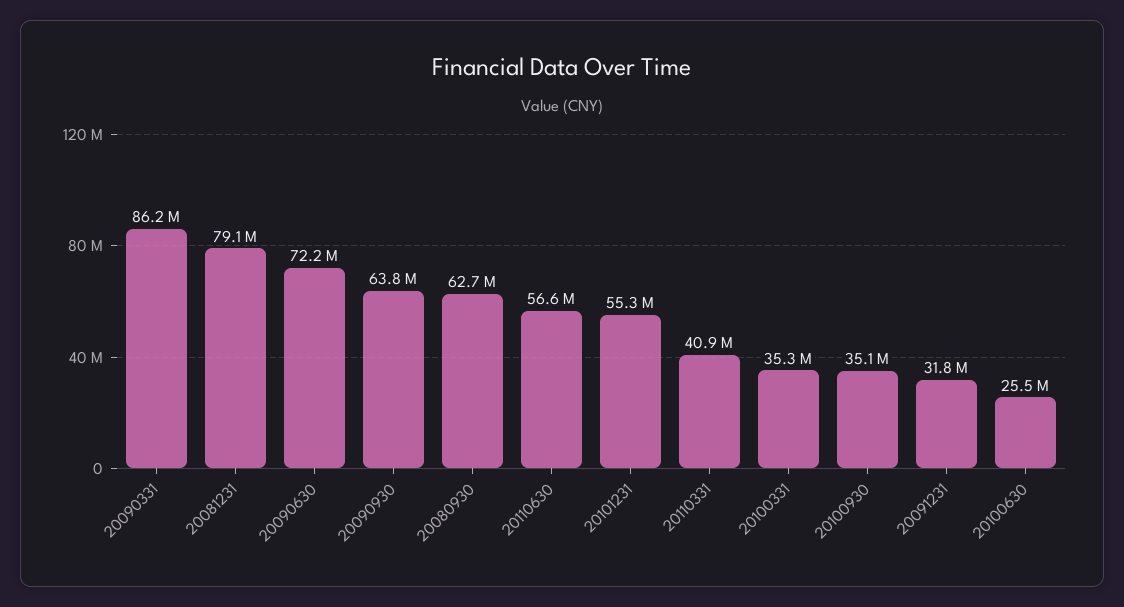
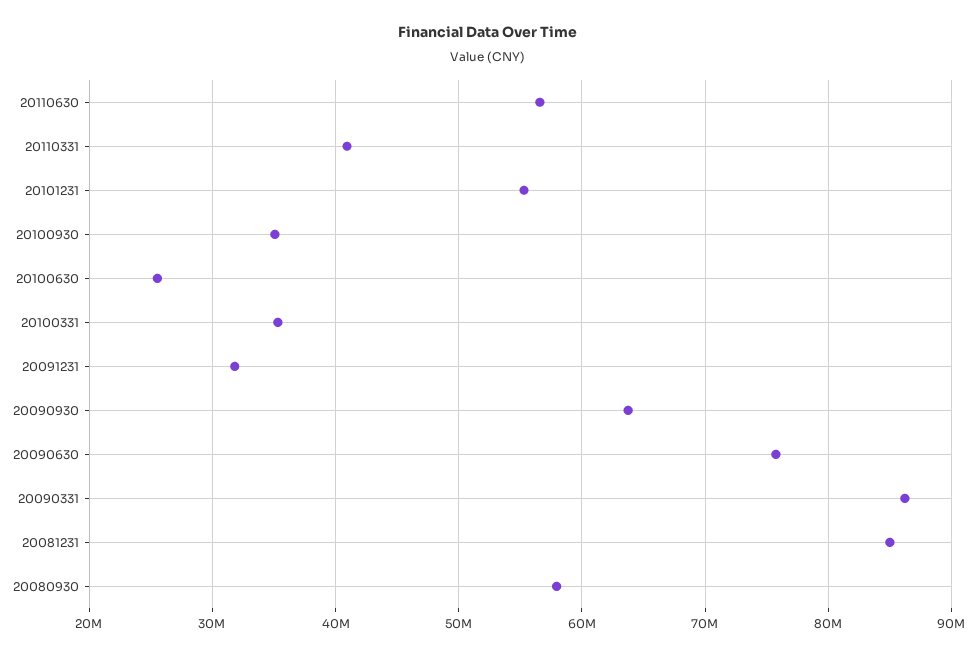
20081231: 79100000 -> 85000000
20090630: 72200000 -> 76000000
20080930: 62700000 -> 58000000

